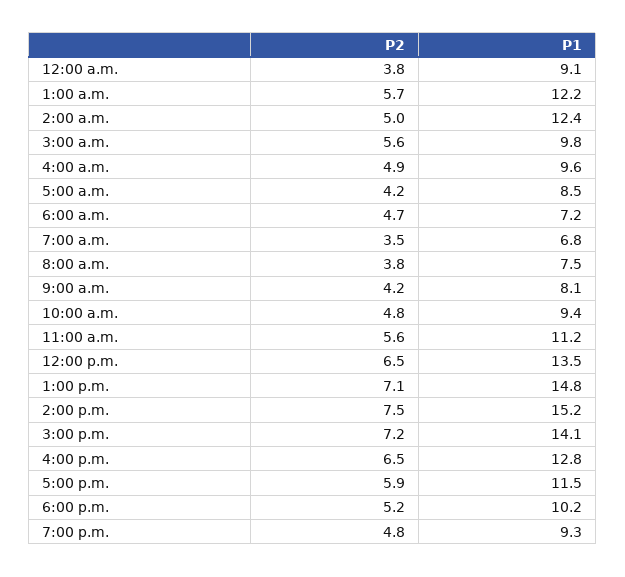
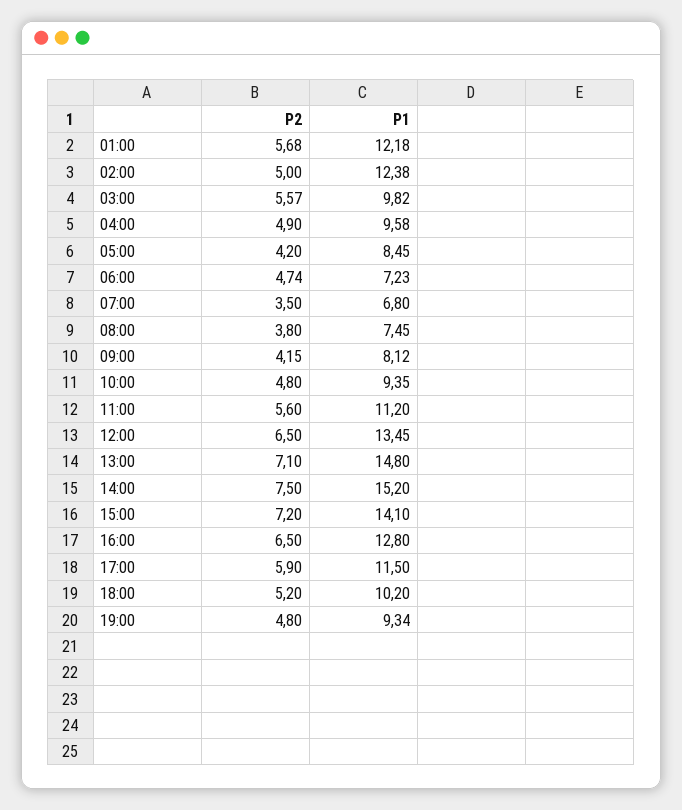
P2, 12:00 a.m.: 3.8 -> none
P1, 12:00 a.m.: 9.1 -> none

